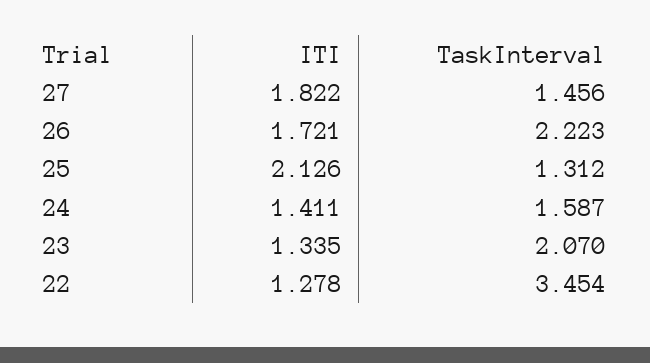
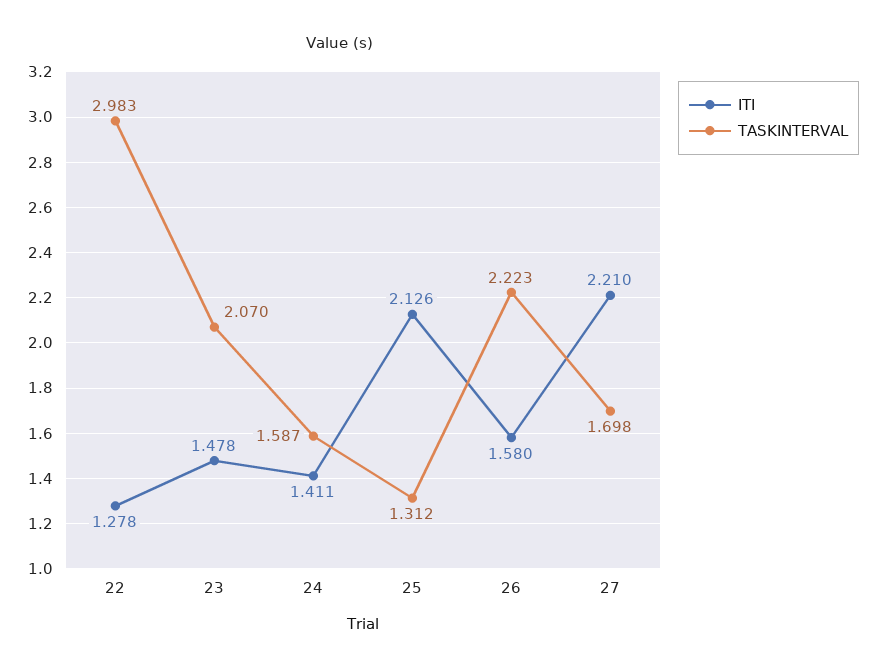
ITI, 27: 1.822 -> 2.21
TaskInterval, 27: 1.456 -> 1.698
ITI, 26: 1.721 -> 1.58
ITI, 23: 1.335 -> 1.478
TaskInterval, 22: 3.454 -> 2.983

